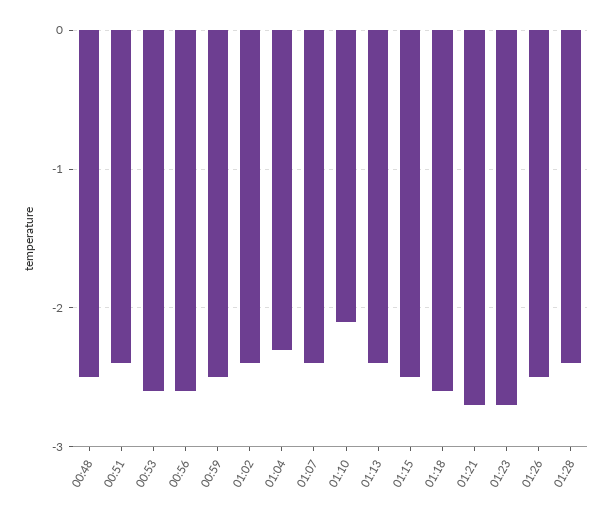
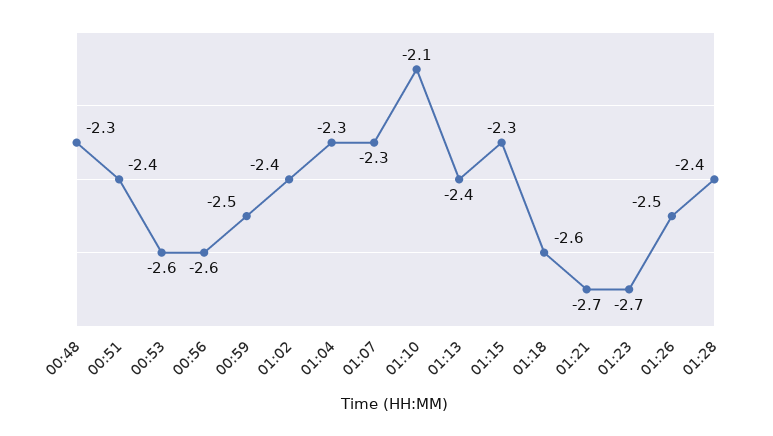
00:48: -2.5 -> -2.3
01:07: -2.4 -> -2.3
01:15: -2.5 -> -2.3

